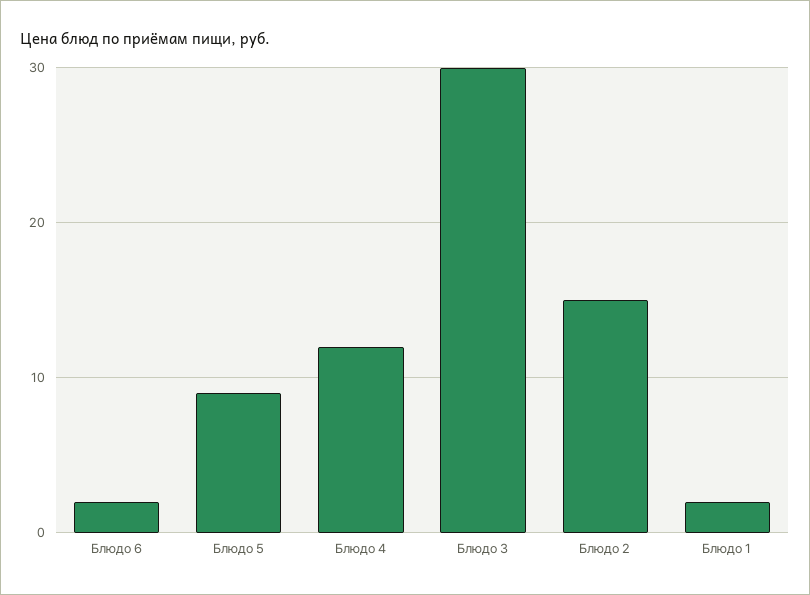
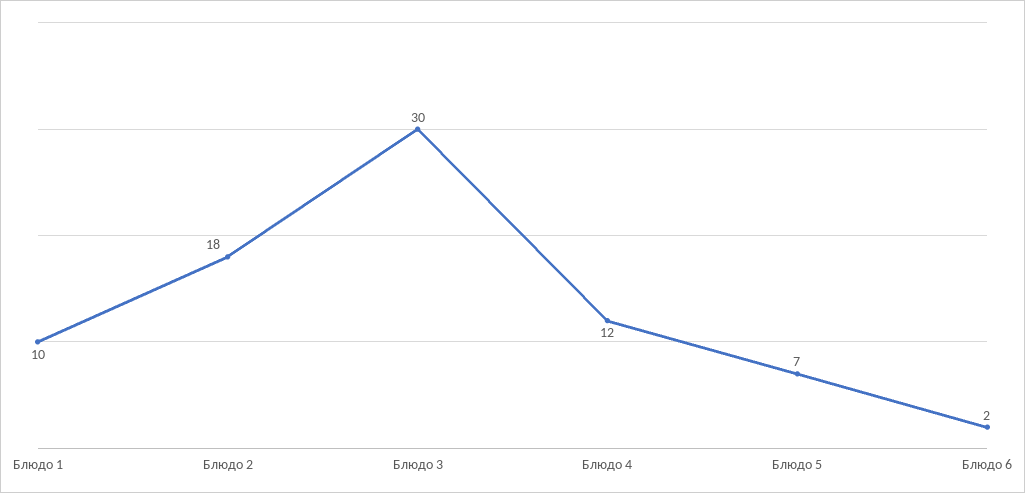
Блюдо 5: 9 -> 7
Блюдо 2: 15 -> 18
Блюдо 1: 2 -> 10

